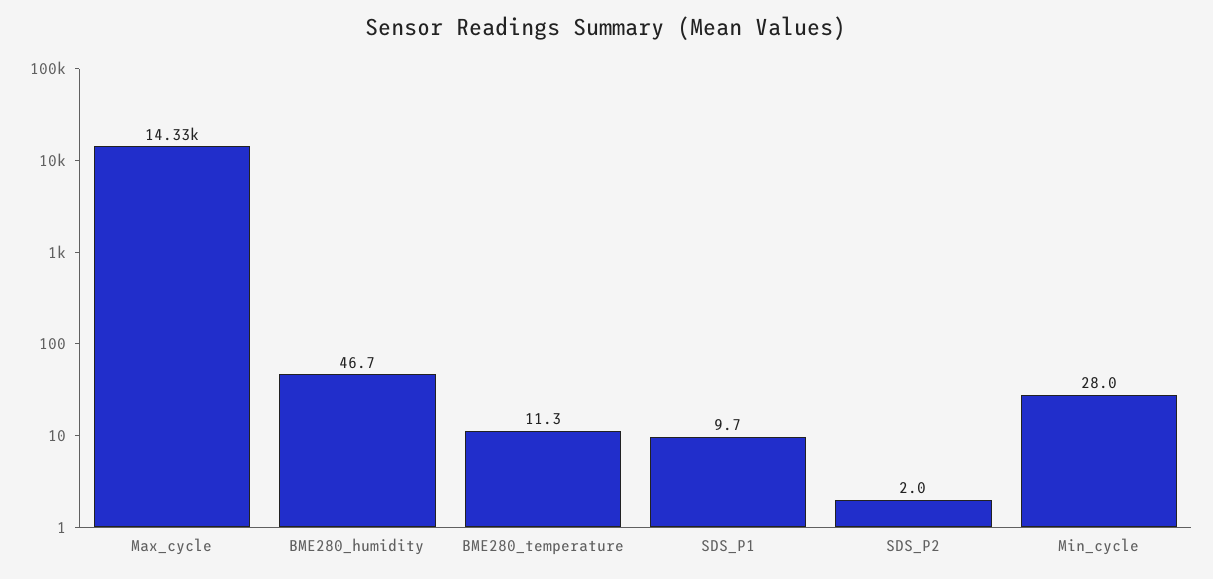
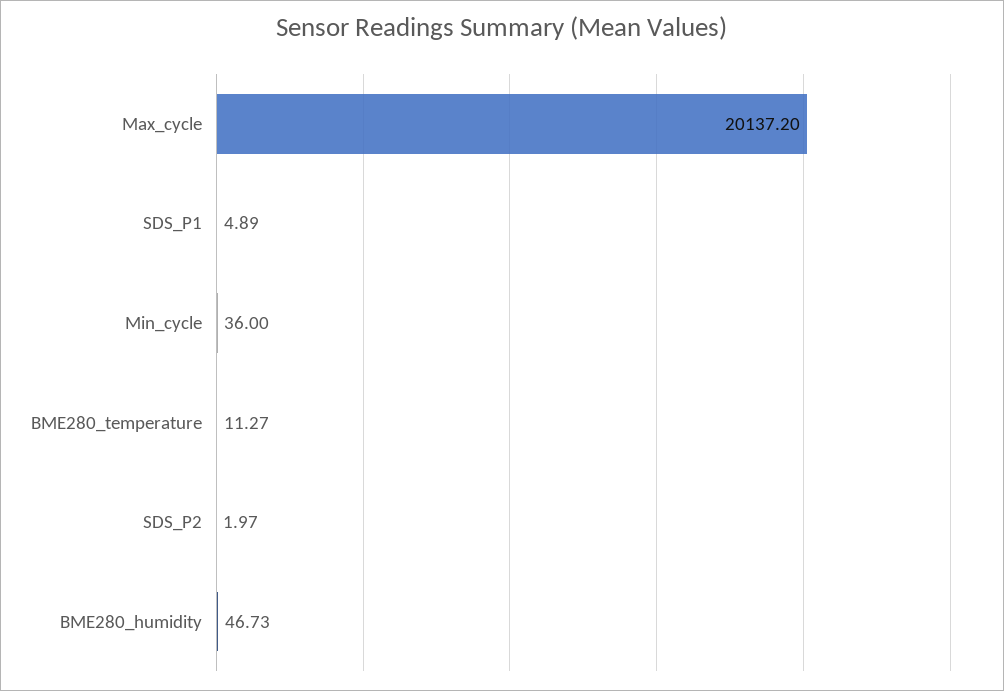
Max_cycle: 14330 -> 20137.2
SDS_P1: 9.7 -> 4.89
Min_cycle: 28 -> 36

